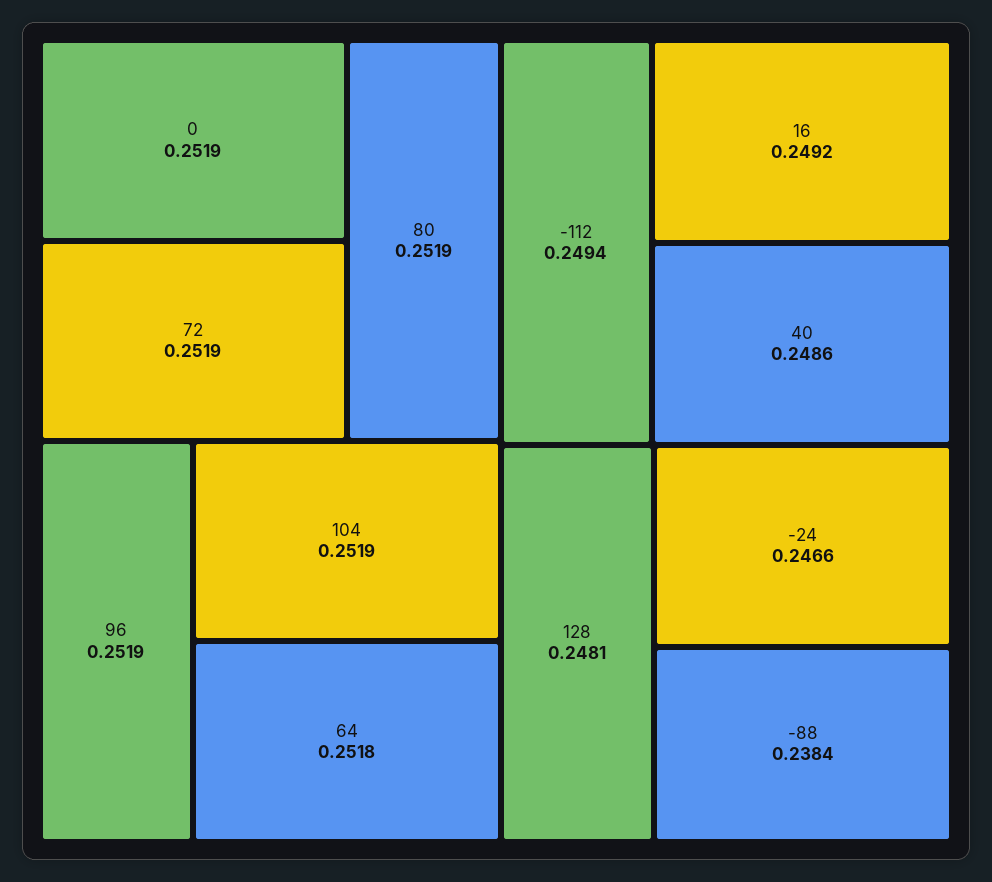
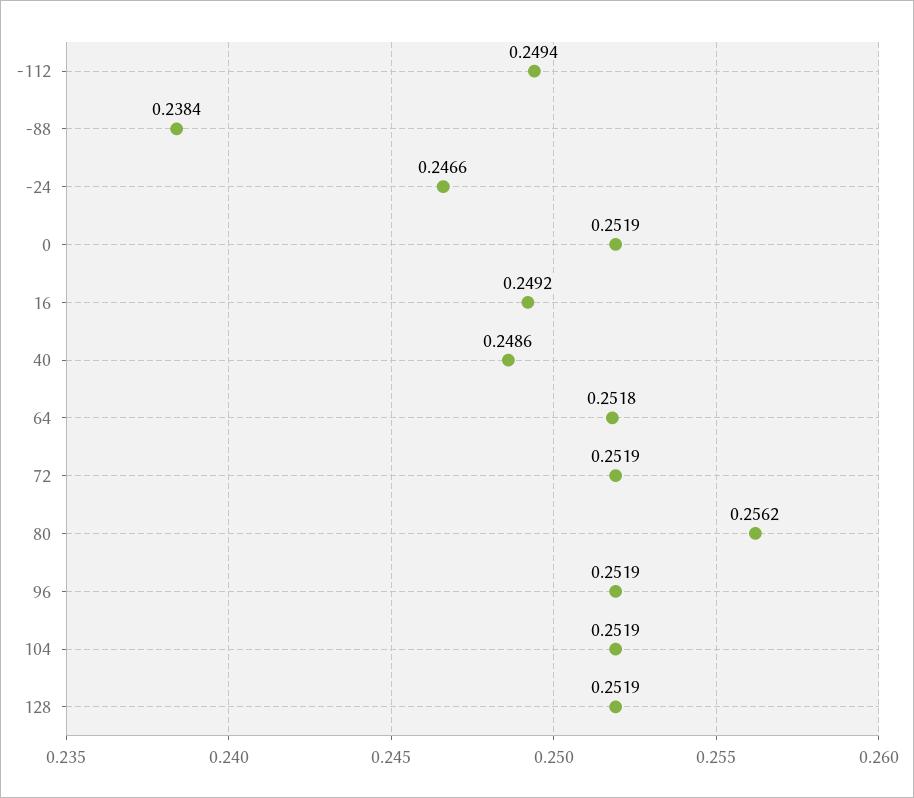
80: 0.2519 -> 0.2562
128: 0.2481 -> 0.2519

